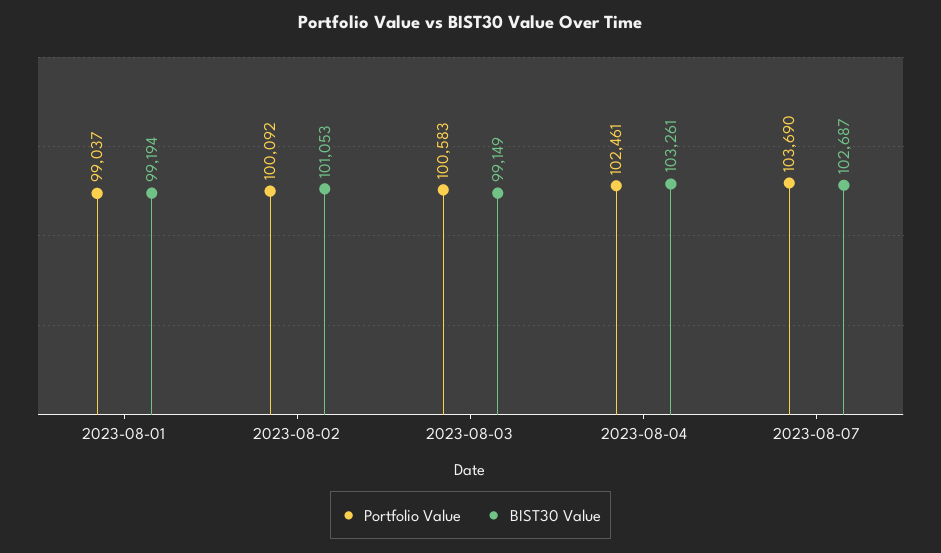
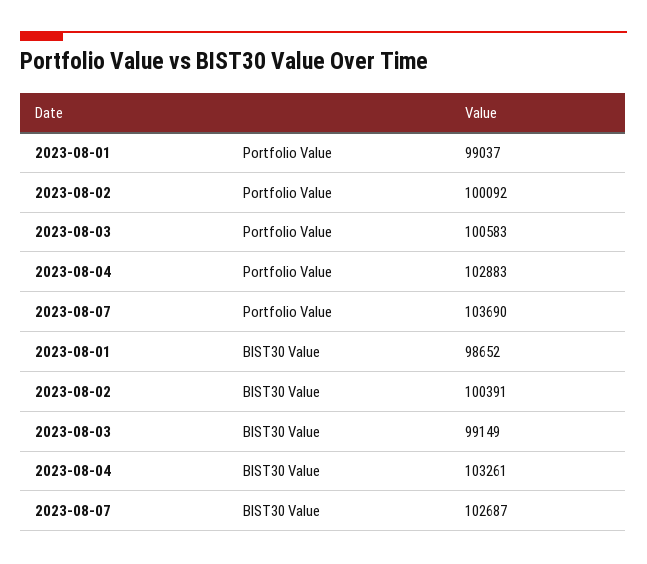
BIST30 Value, 2023-08-01: 99194 -> 98652
BIST30 Value, 2023-08-02: 101053 -> 100391
Portfolio Value, 2023-08-04: 102461 -> 102883

